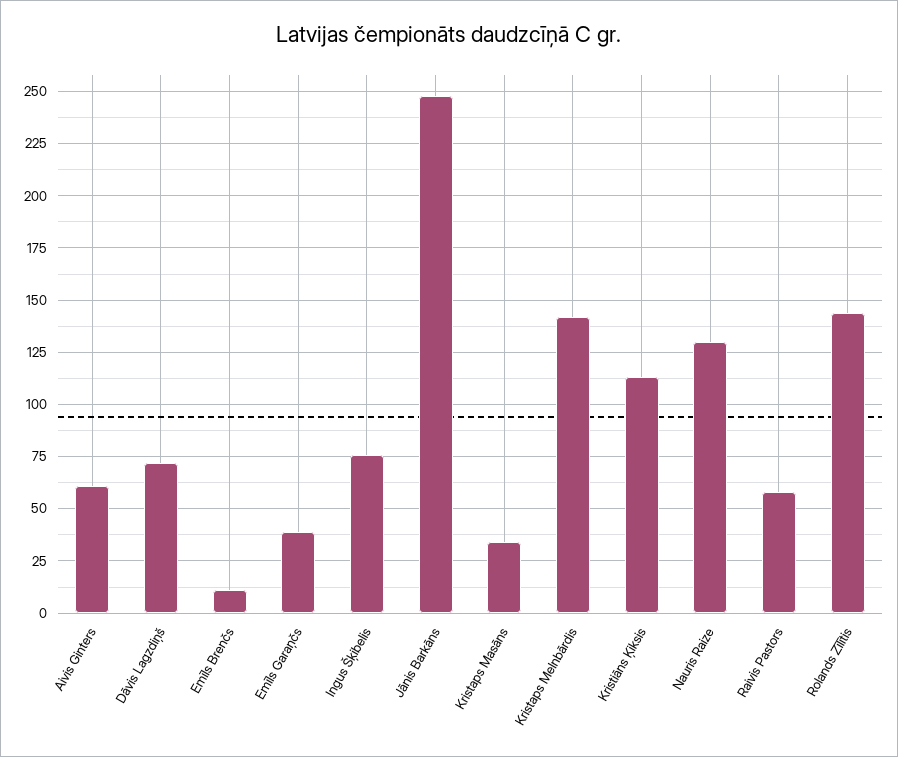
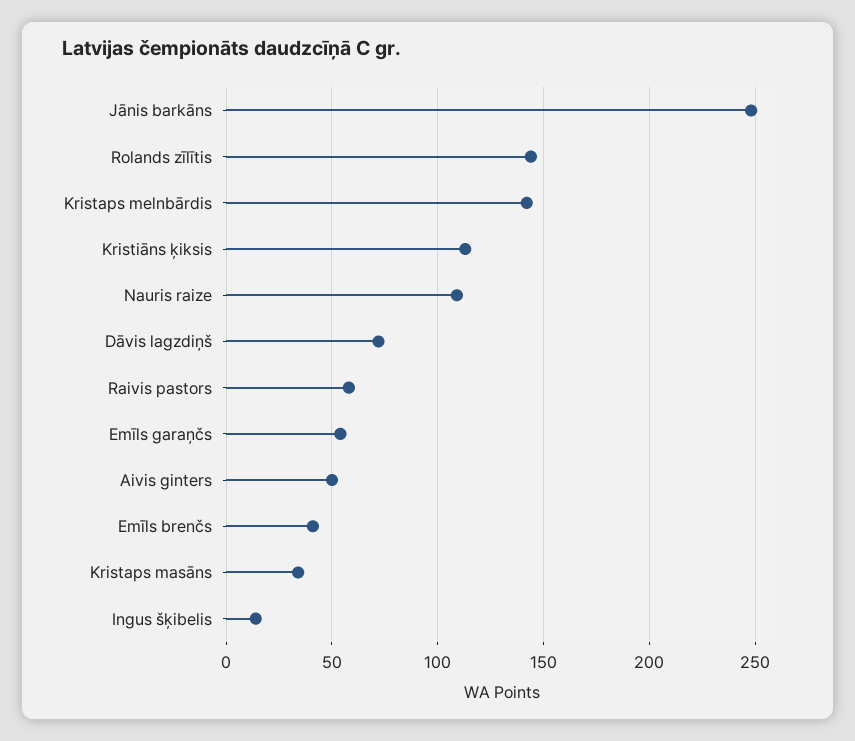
Aivis Ginters: 60 -> 50
Emīls Brenčs: 10 -> 40
Emīls Garaņčs: 40 -> 55
Ingus Šķibelis: 75 -> 15
Nauris Raize: 130 -> 110

